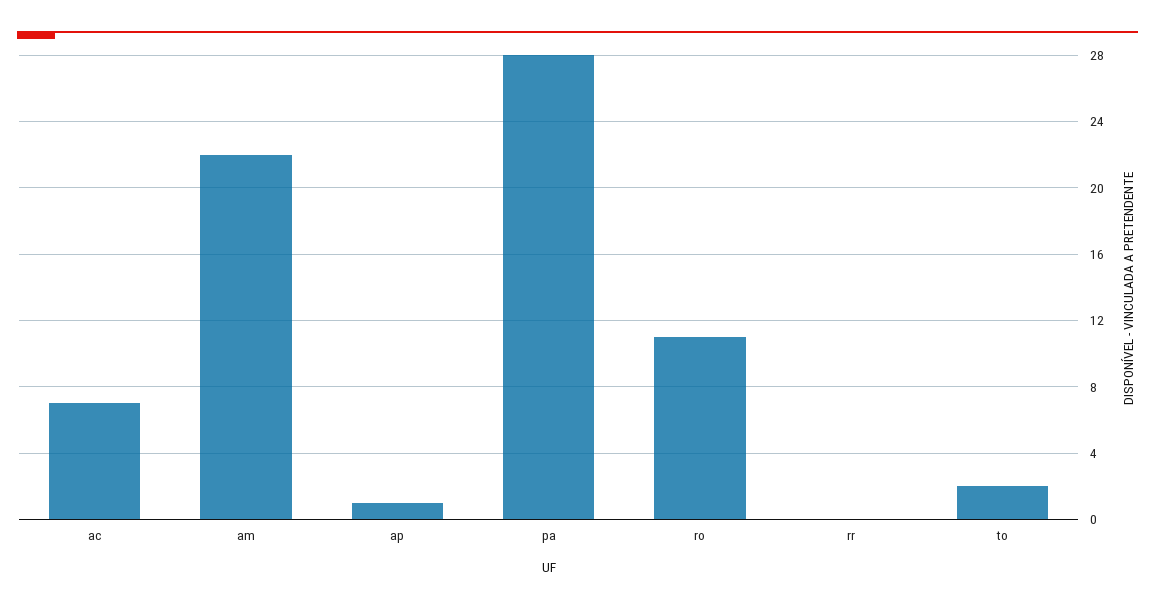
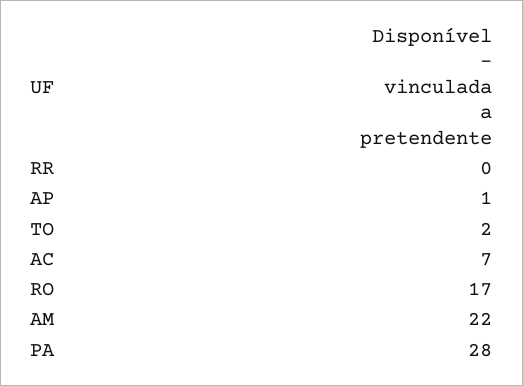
ro: 11 -> 17

